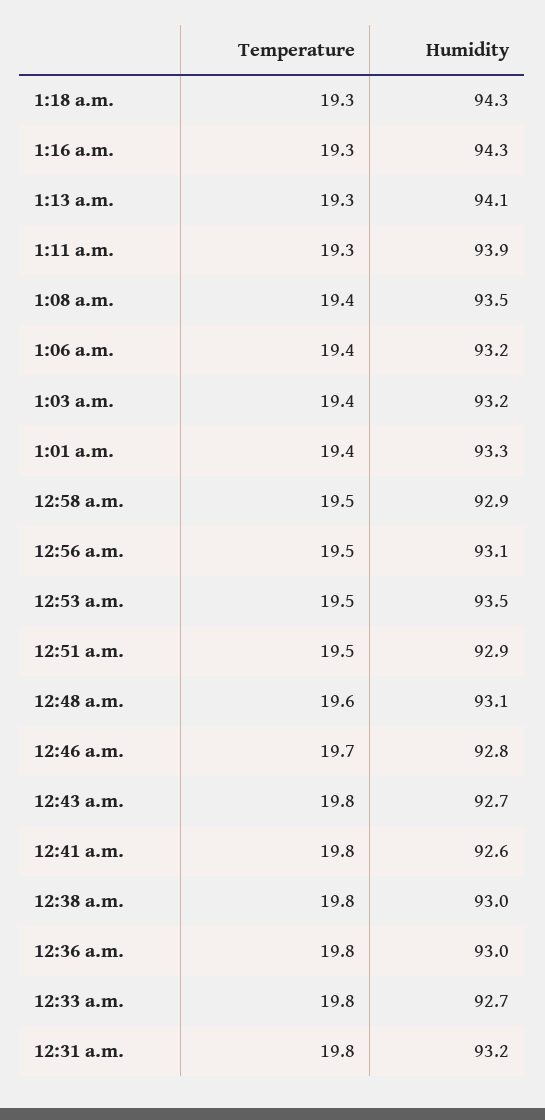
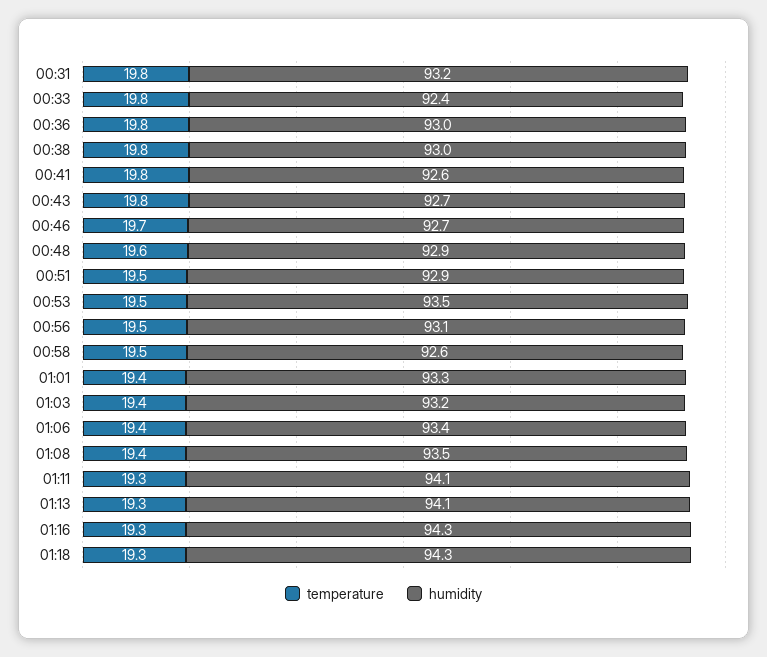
Humidity, 1:11 a.m.: 93.9 -> 94.1
Humidity, 1:06 a.m.: 93.2 -> 93.4
Humidity, 12:58 a.m.: 92.9 -> 92.6
Humidity, 12:48 a.m.: 93.1 -> 92.9
Humidity, 12:46 a.m.: 92.8 -> 92.7
Humidity, 12:33 a.m.: 92.7 -> 92.4

